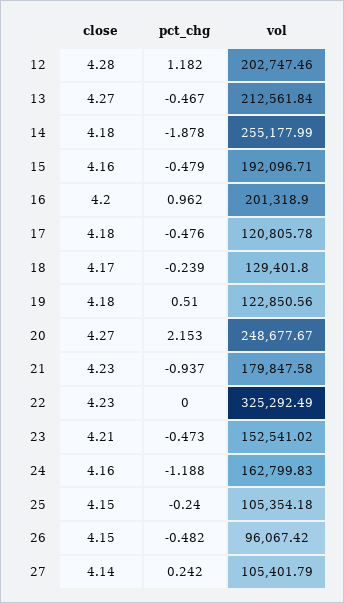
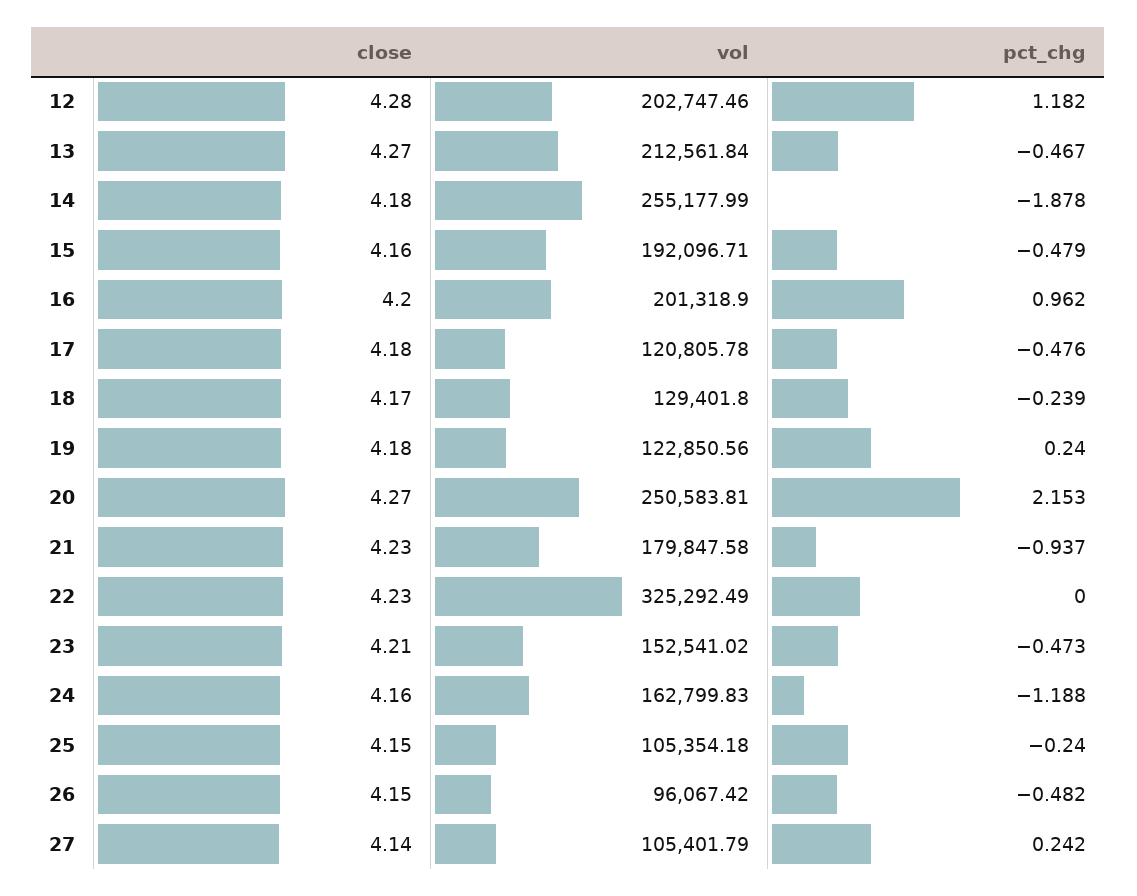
pct_chg, 19: 0.51 -> 0.24
vol, 20: 248677.67 -> 250583.81

